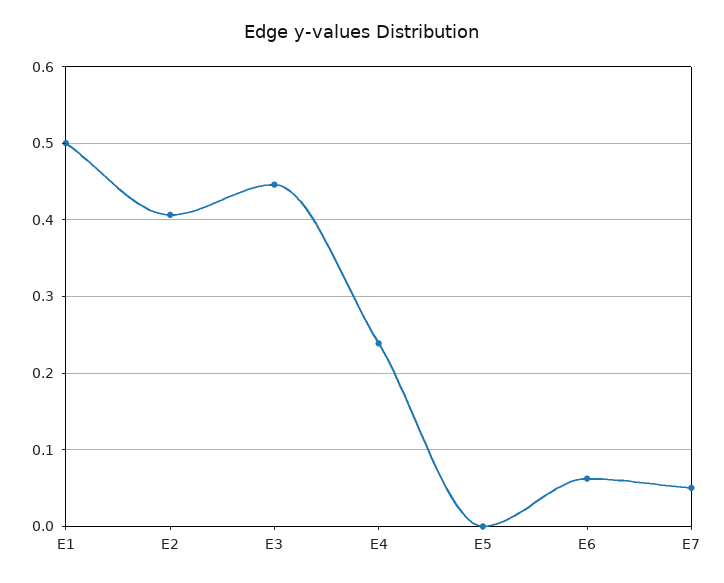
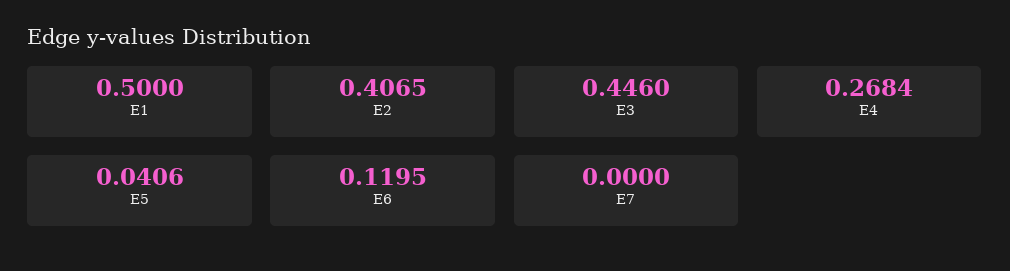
E4: 0.24 -> 0.2684
E5: 0 -> 0.0406
E6: 0.06 -> 0.1195
E7: 0.05 -> 0

